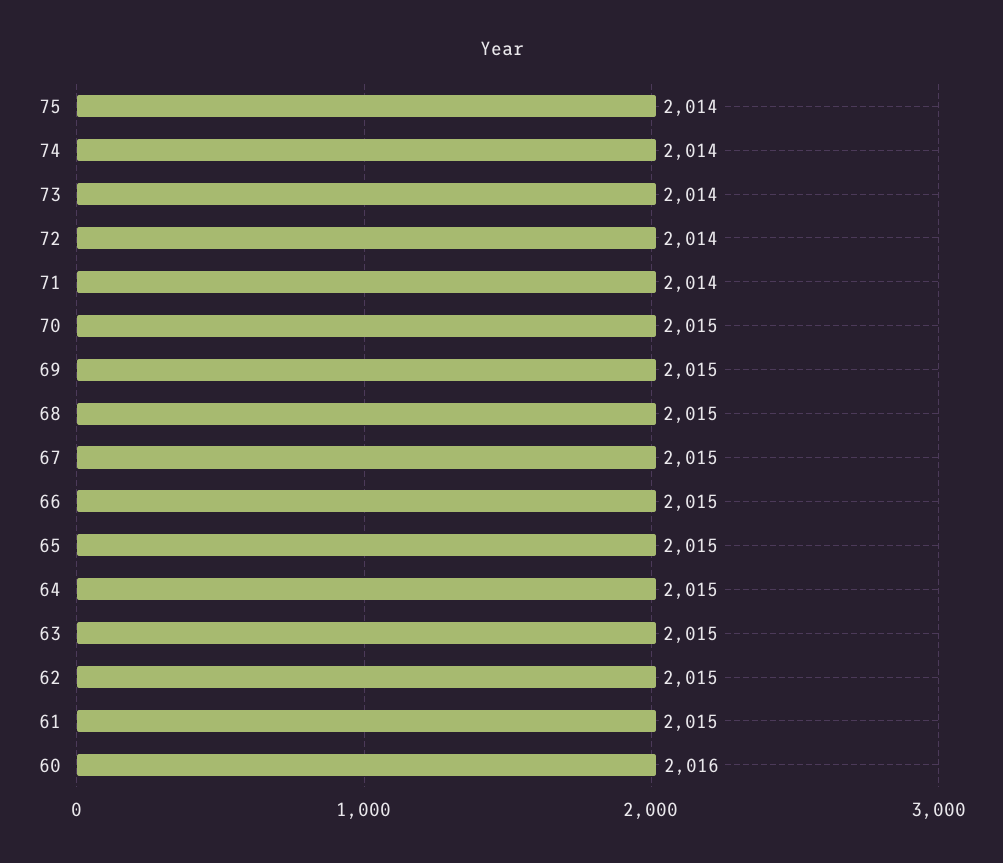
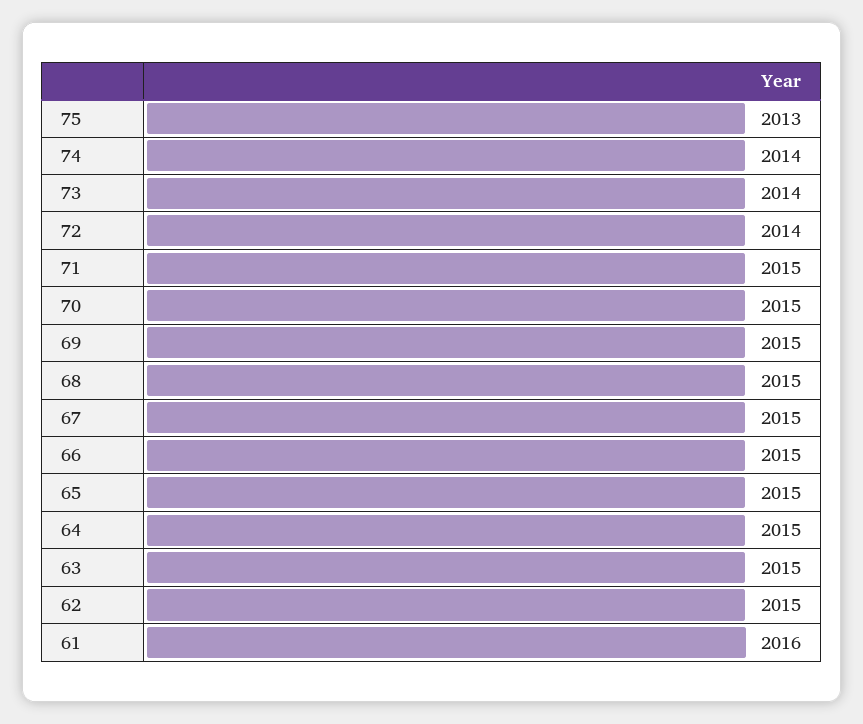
75: 2014 -> 2013
71: 2014 -> 2015
61: 2015 -> 2016
60: 2016 -> none

